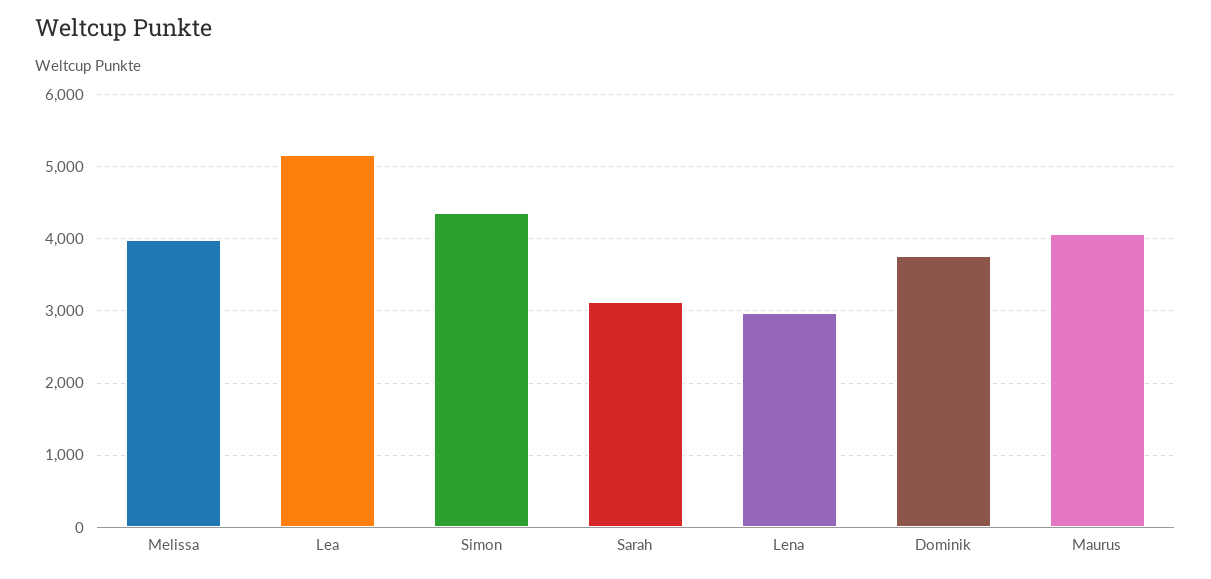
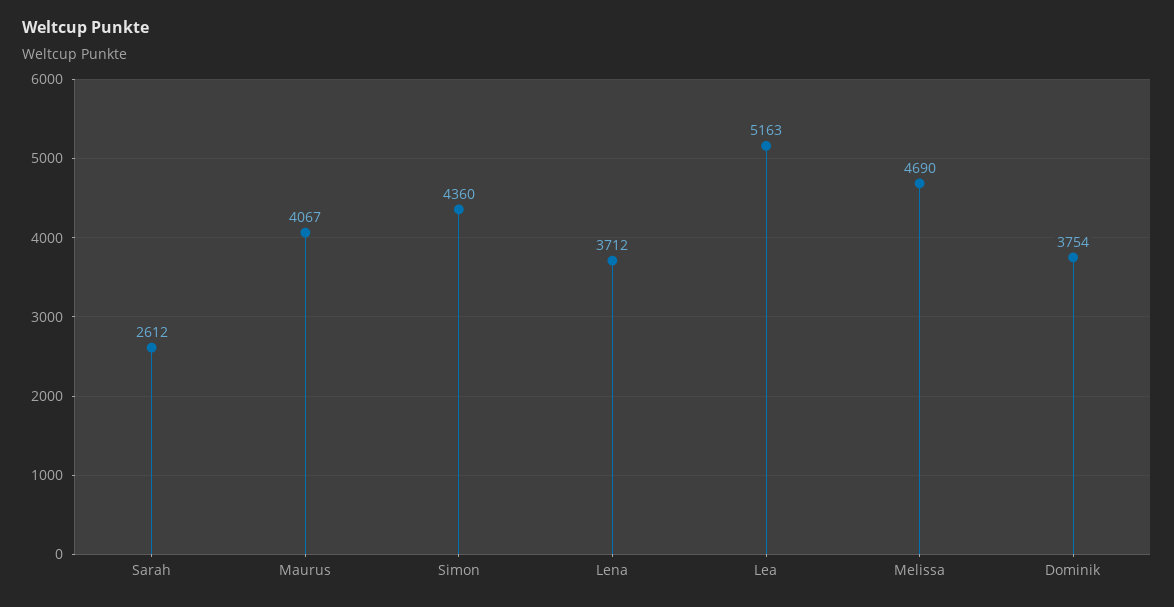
Melissa: 4000 -> 4690
Sarah: 3100 -> 2612
Lena: 3000 -> 3712

